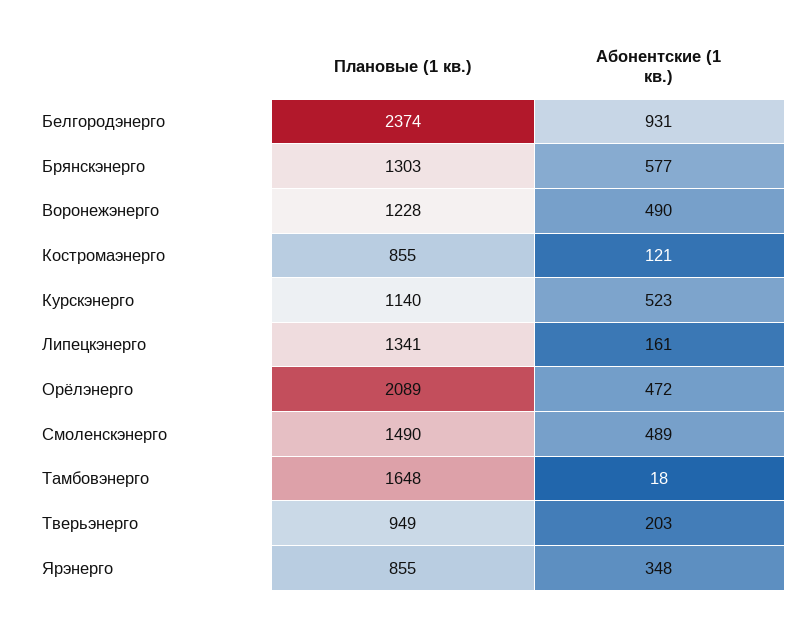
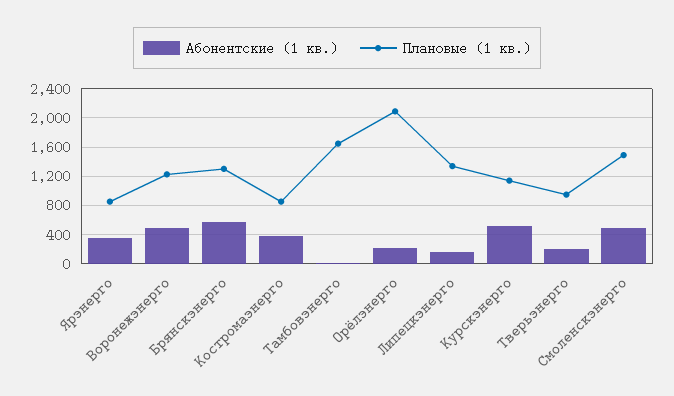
Плановые (1 кв.), Белгородэнерго: 2374 -> none
Абонентские (1 кв.), Белгородэнерго: 931 -> none
Абонентские (1 кв.), Костромаэнерго: 121 -> 400
Абонентские (1 кв.), Орёлэнерго: 472 -> 200

